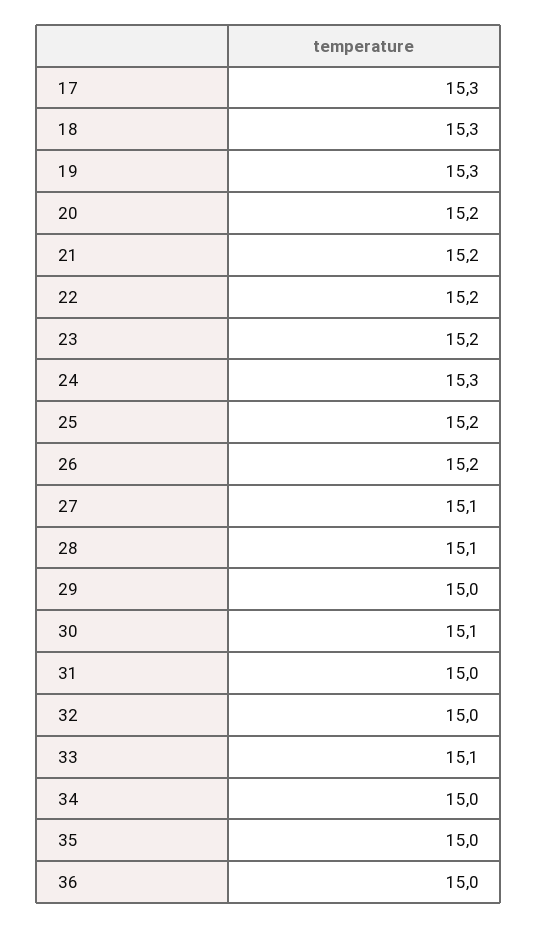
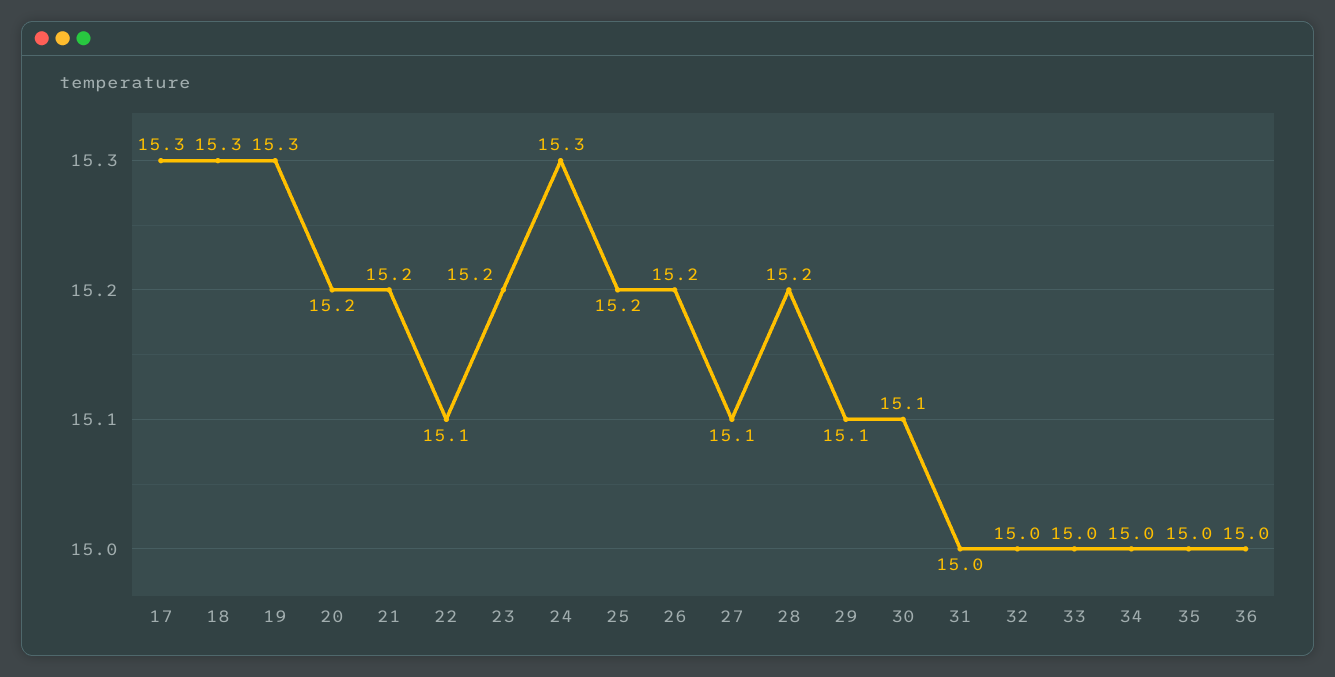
22: 15.2 -> 15.1
28: 15.1 -> 15.2
29: 15 -> 15.1
33: 15.1 -> 15

